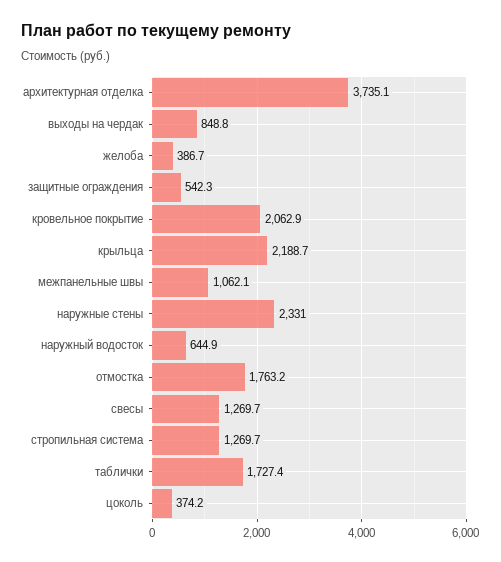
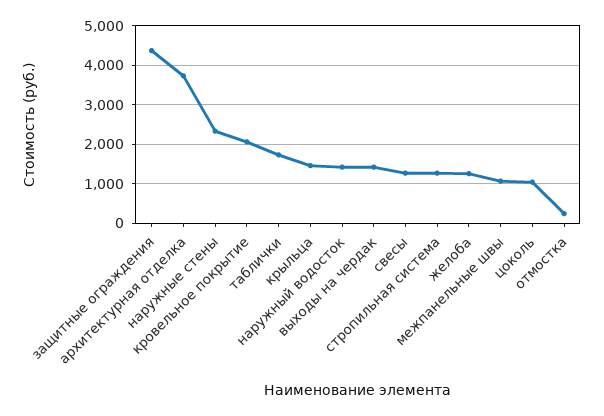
выходы на чердак: 848.8 -> 1400
желоба: 386.7 -> 1200
защитные ограждения: 542.3 -> 4400
крыльца: 2188.7 -> 1400
наружный водосток: 644.9 -> 1400
отмостка: 1763.2 -> 200
цоколь: 374.2 -> 1000

